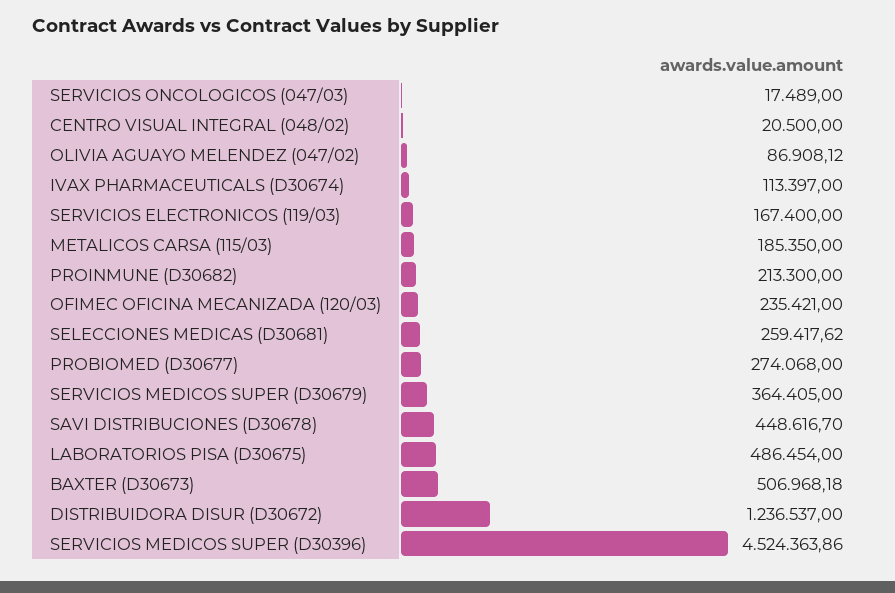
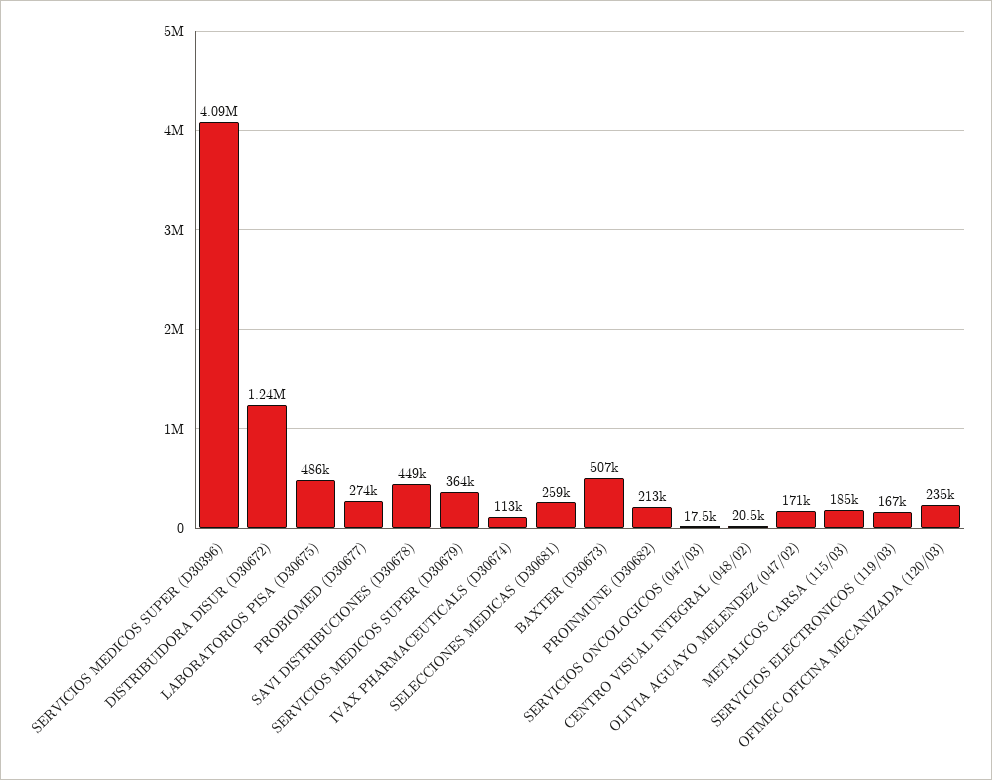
OLIVIA AGUAYO MELENDEZ (047/02): 86908.12 -> 171000
SERVICIOS MEDICOS SUPER (D30396): 4524363.86 -> 4090000

